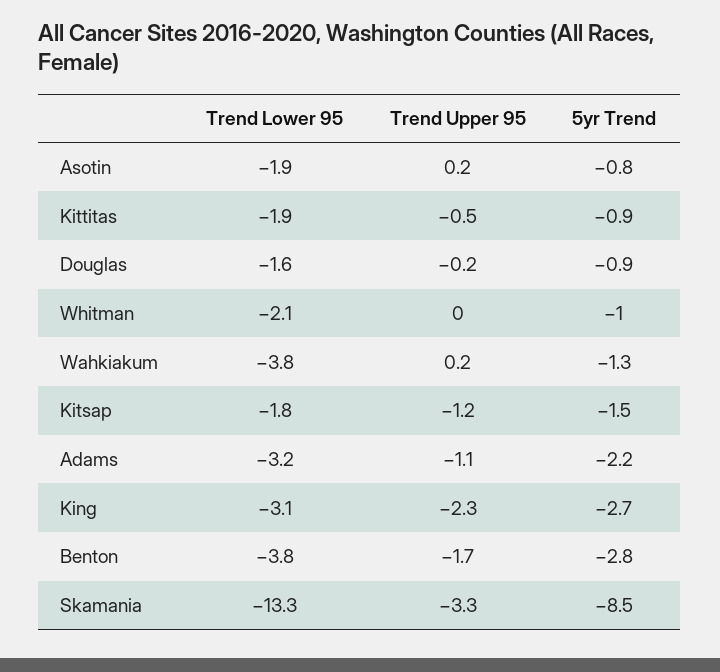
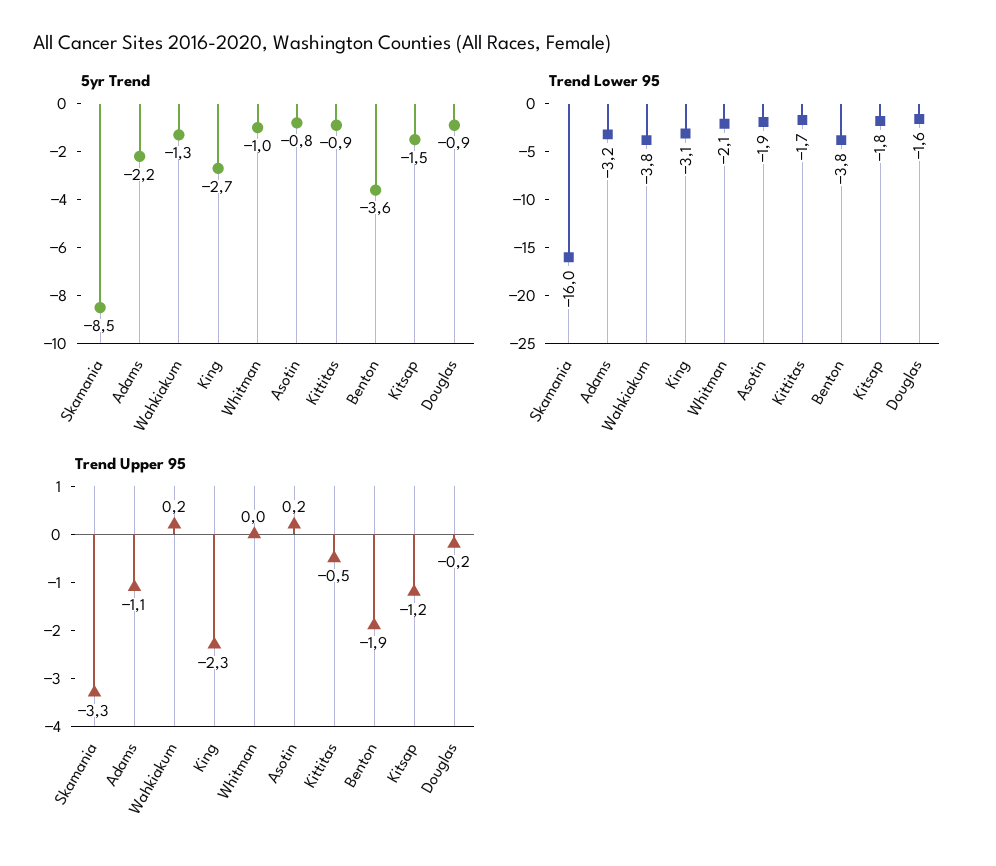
Trend Lower 95, Kittitas: -1.9 -> -1.7
Trend Upper 95, Benton: -1.7 -> -1.9
5yr Trend, Benton: -2.8 -> -3.6
Trend Lower 95, Skamania: -13.3 -> -16

